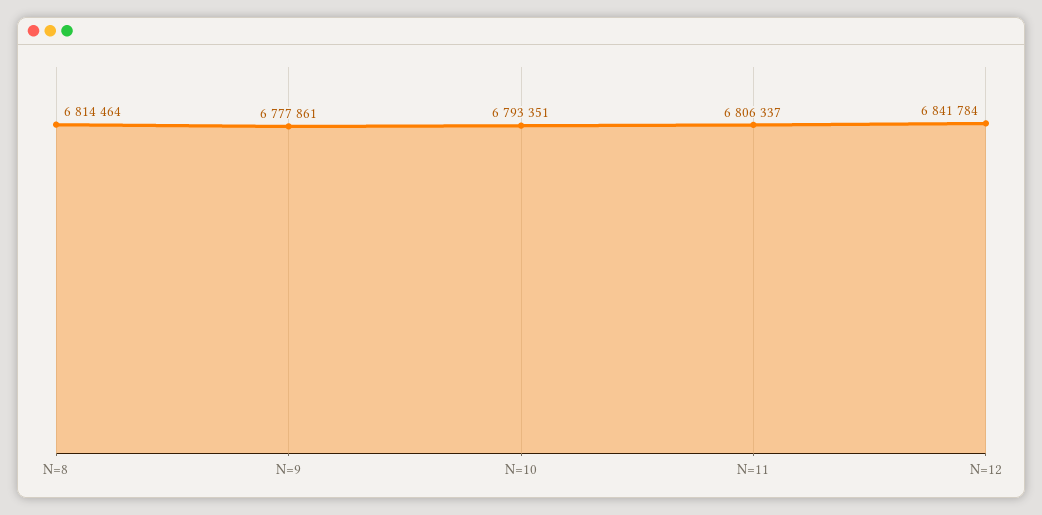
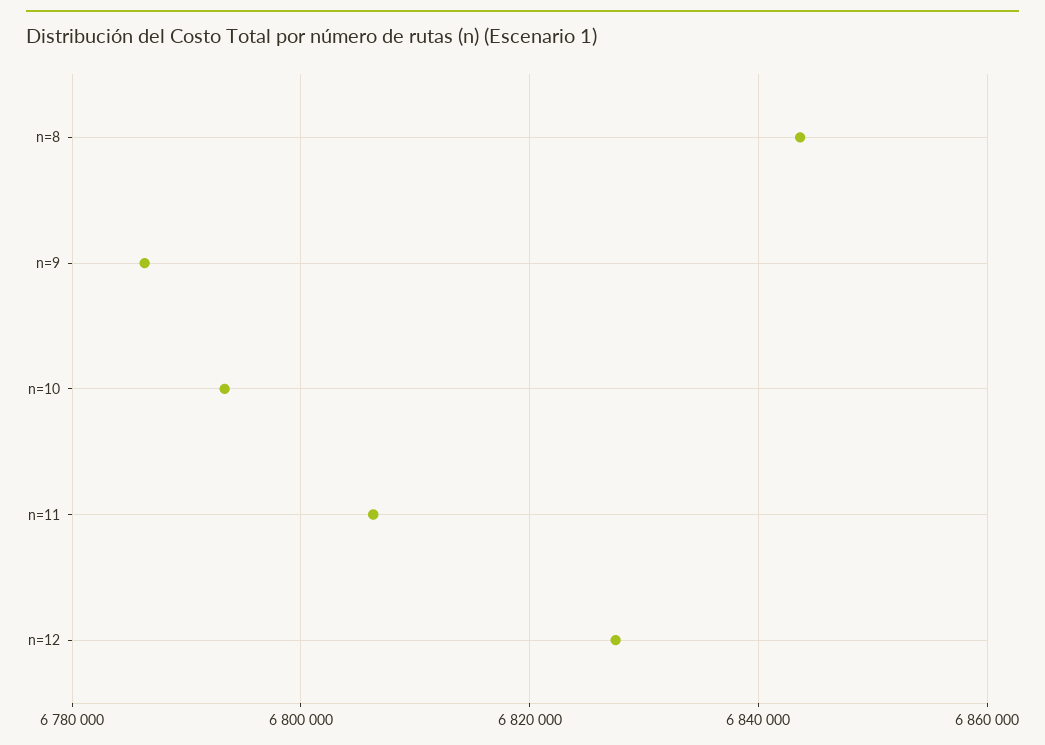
N=8: 6814464 -> 6844000
N=9: 6777861 -> 6786000
N=12: 6841784 -> 6828000

